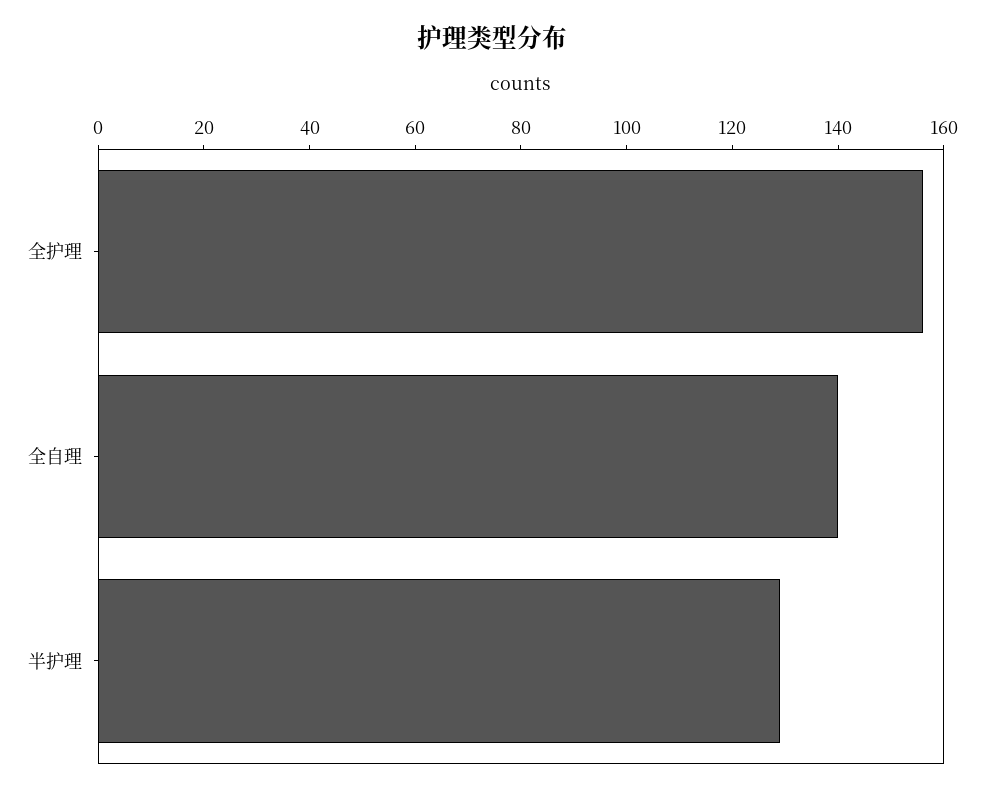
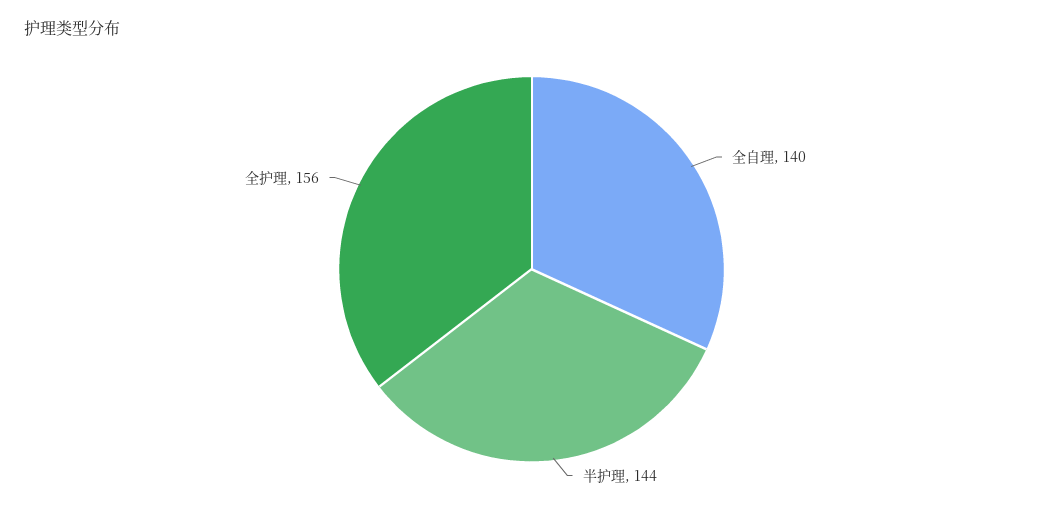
半护理: 130 -> 144

